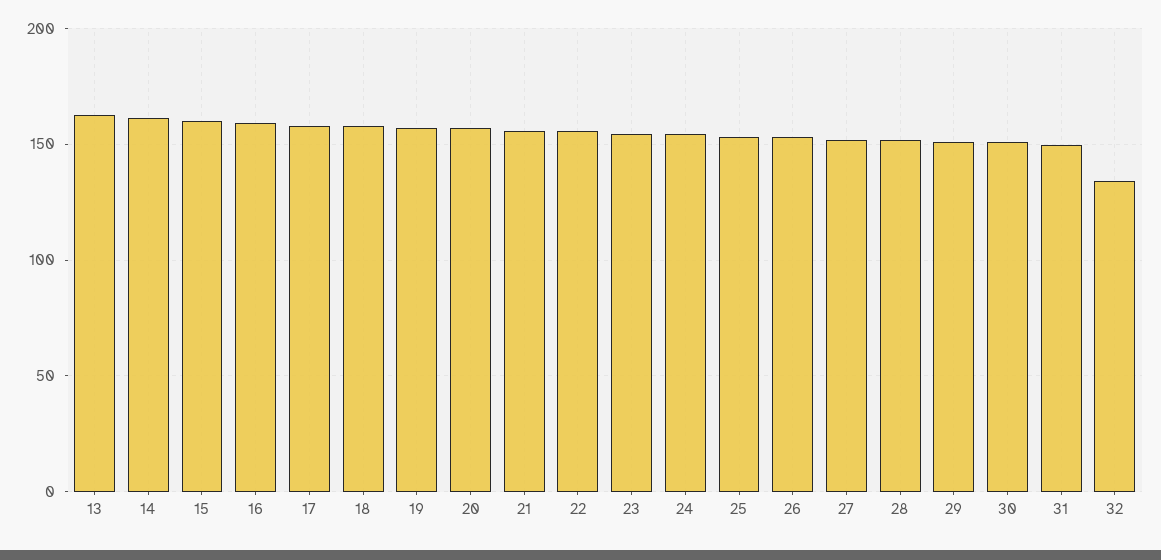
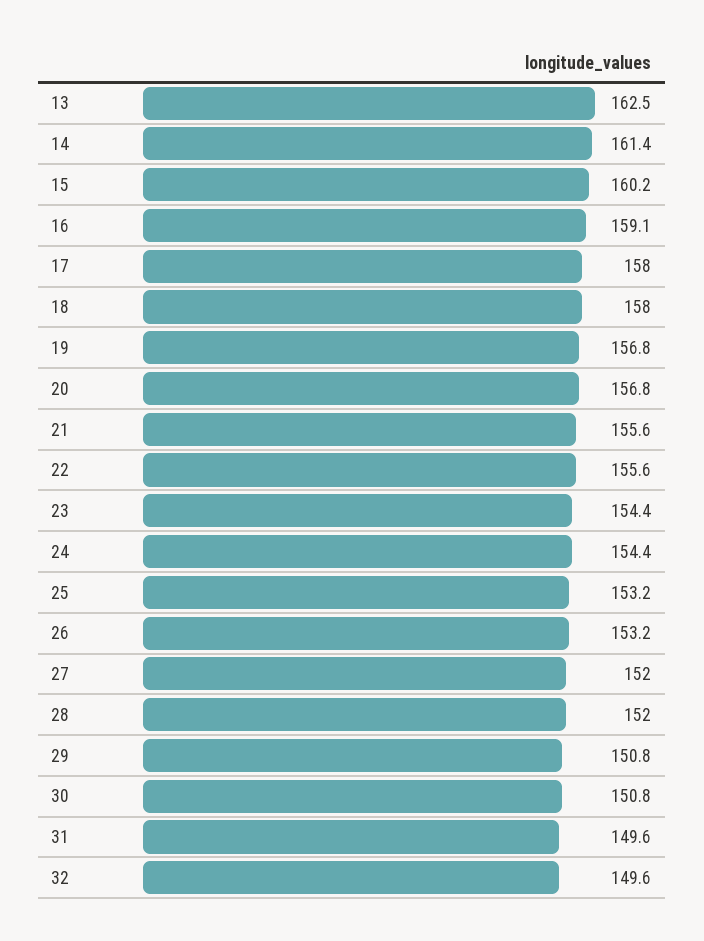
32: 135 -> 149.6

